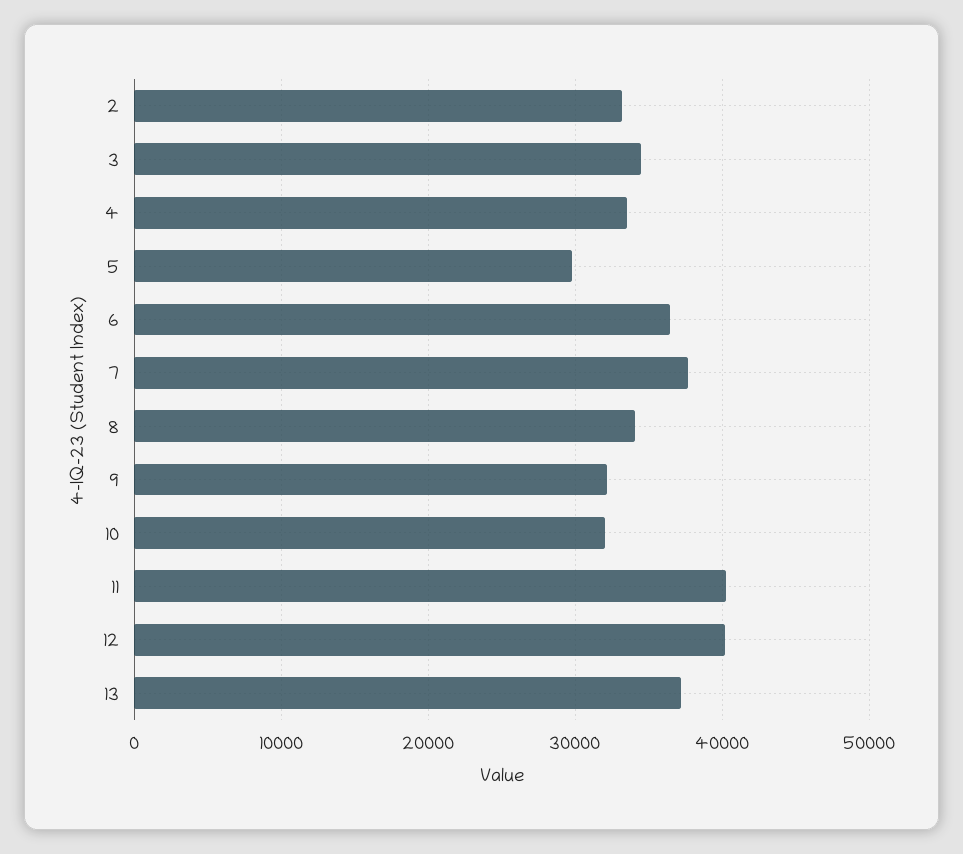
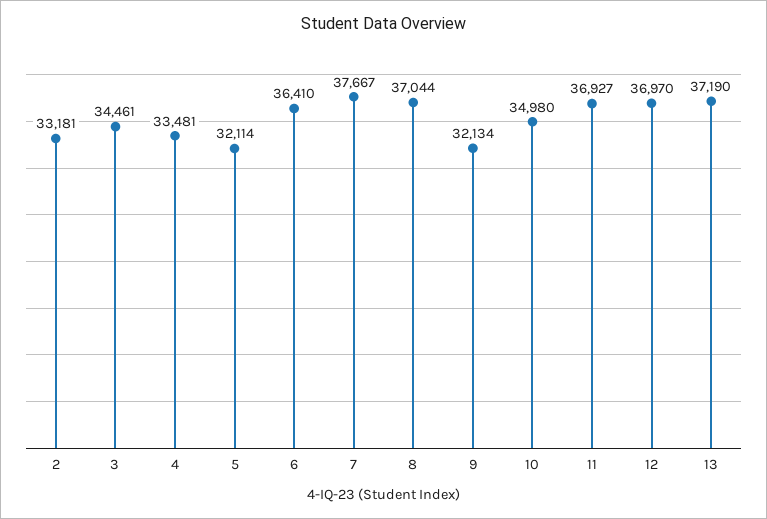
5: 30000 -> 32114
8: 34000 -> 37044
10: 32000 -> 34980
11: 40000 -> 36927
12: 40000 -> 36970

